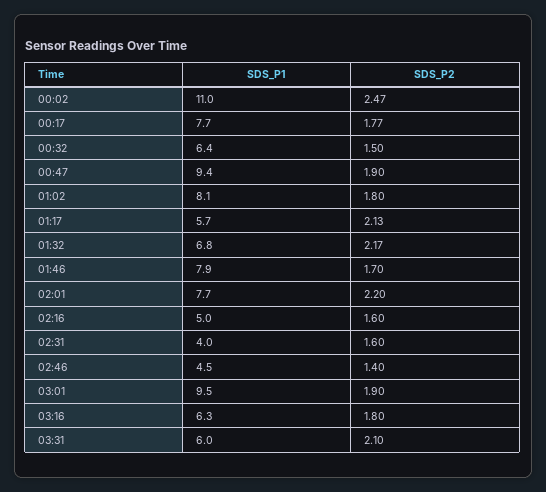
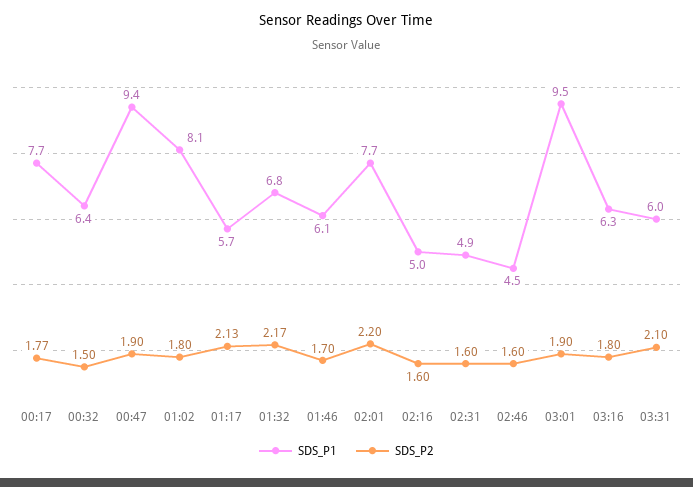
SDS_P1, 00:02: 11 -> none
SDS_P2, 00:02: 2.47 -> none
SDS_P1, 01:46: 7.9 -> 6.1
SDS_P1, 02:31: 4 -> 4.9
SDS_P2, 02:46: 1.4 -> 1.6

